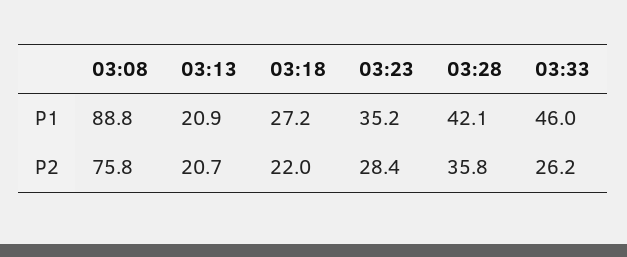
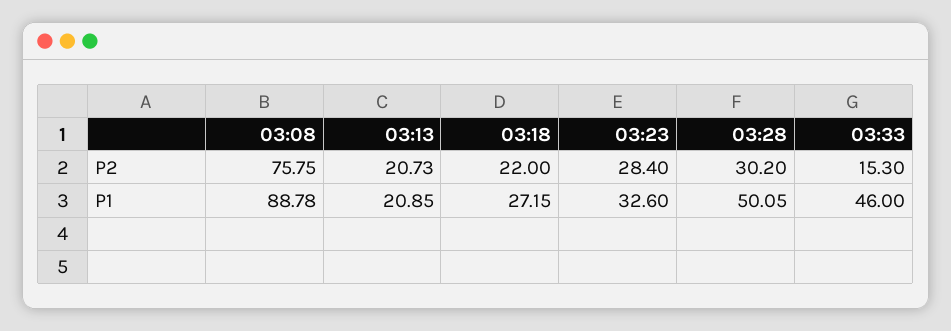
03:23, P1: 35.2 -> 32.6
03:28, P1: 42.1 -> 50.05
03:28, P2: 35.8 -> 30.2
03:33, P2: 26.2 -> 15.3

